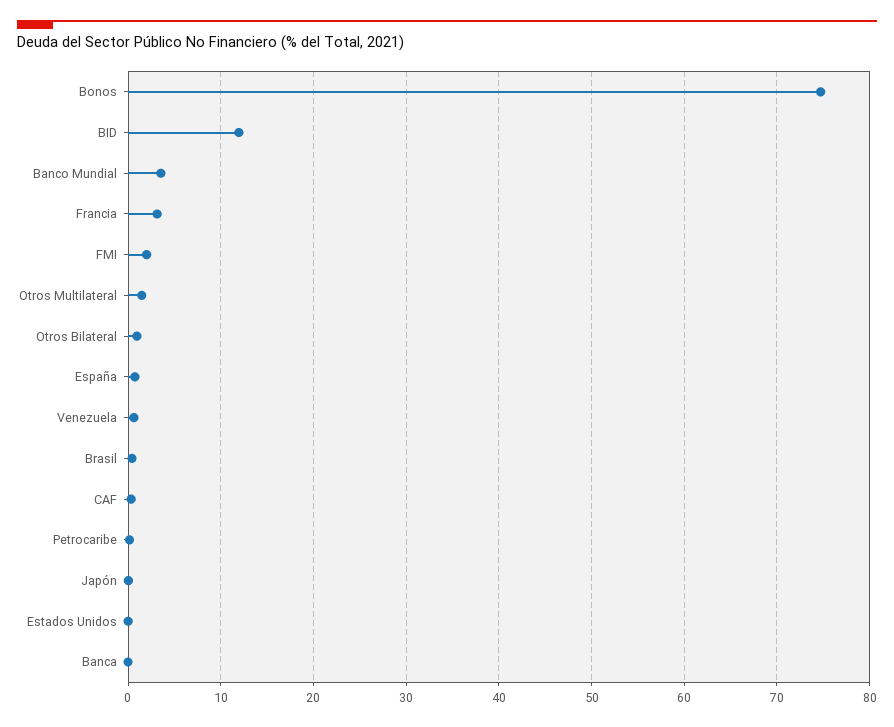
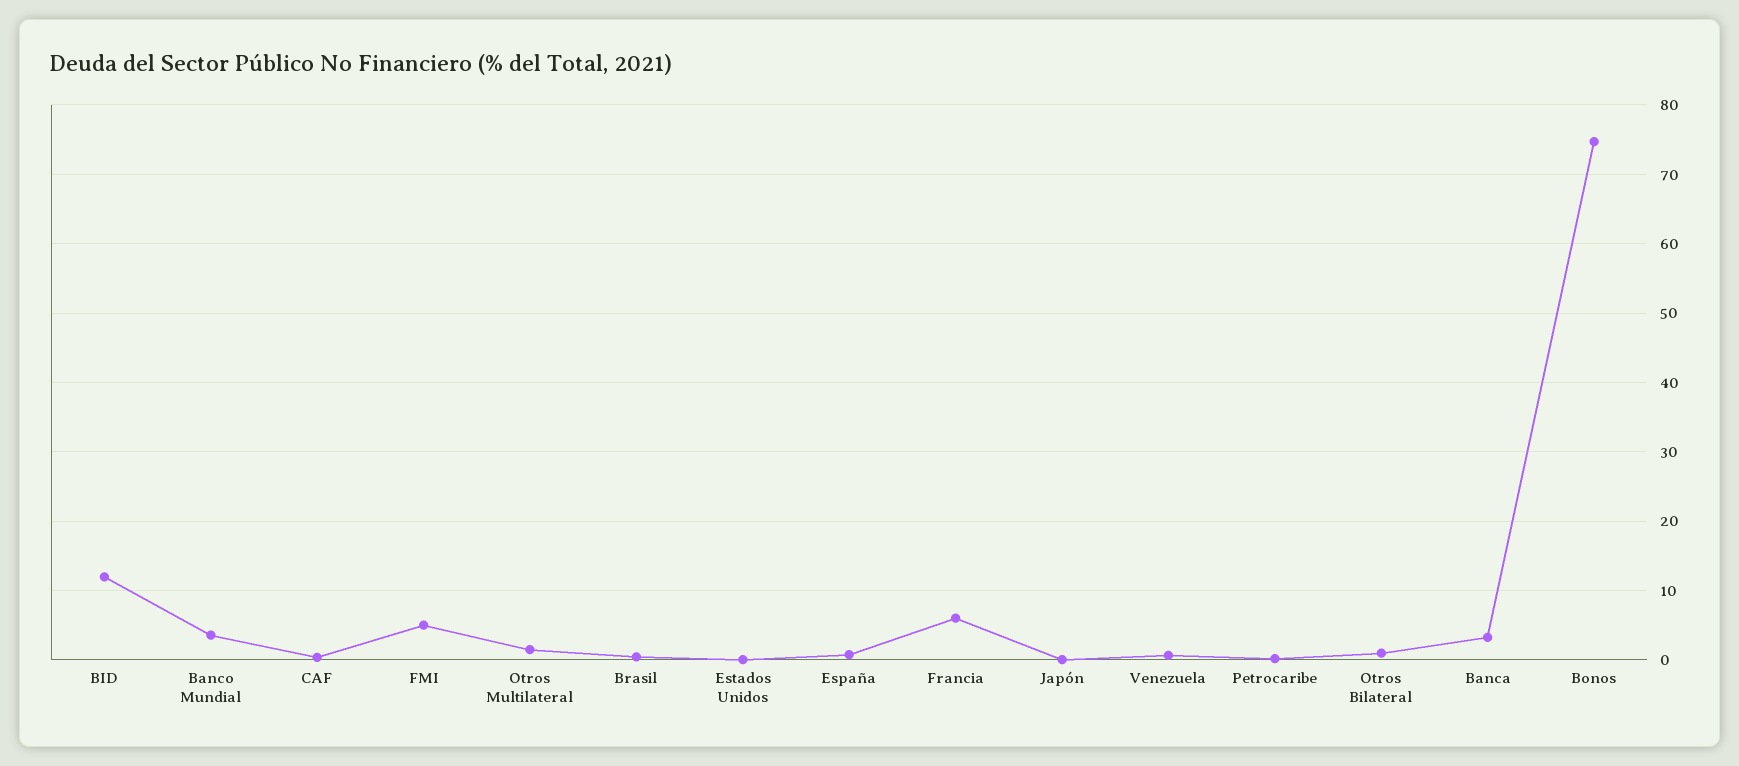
Francia: 3 -> 6
FMI: 2 -> 5
Banca: 0 -> 3

